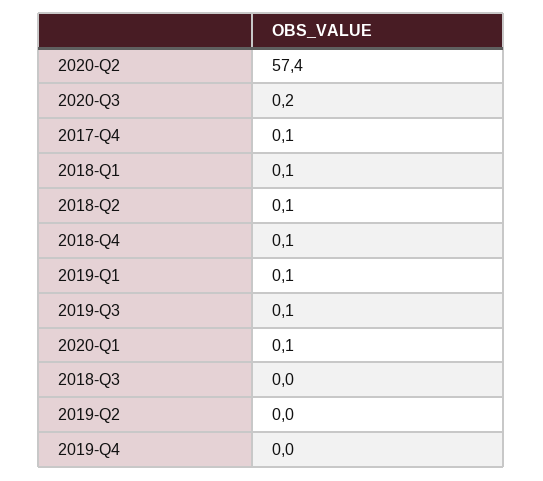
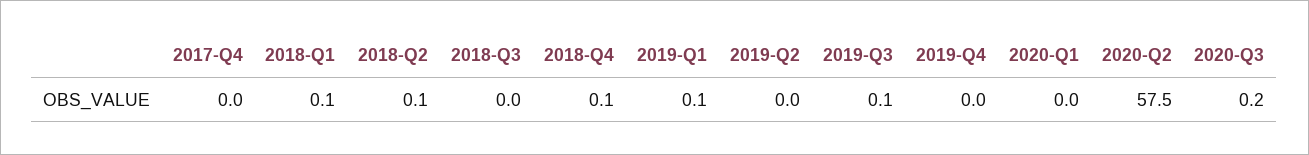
2020-Q2: 57.4 -> 57.5
2017-Q4: 0.1 -> 0
2020-Q1: 0.1 -> 0

